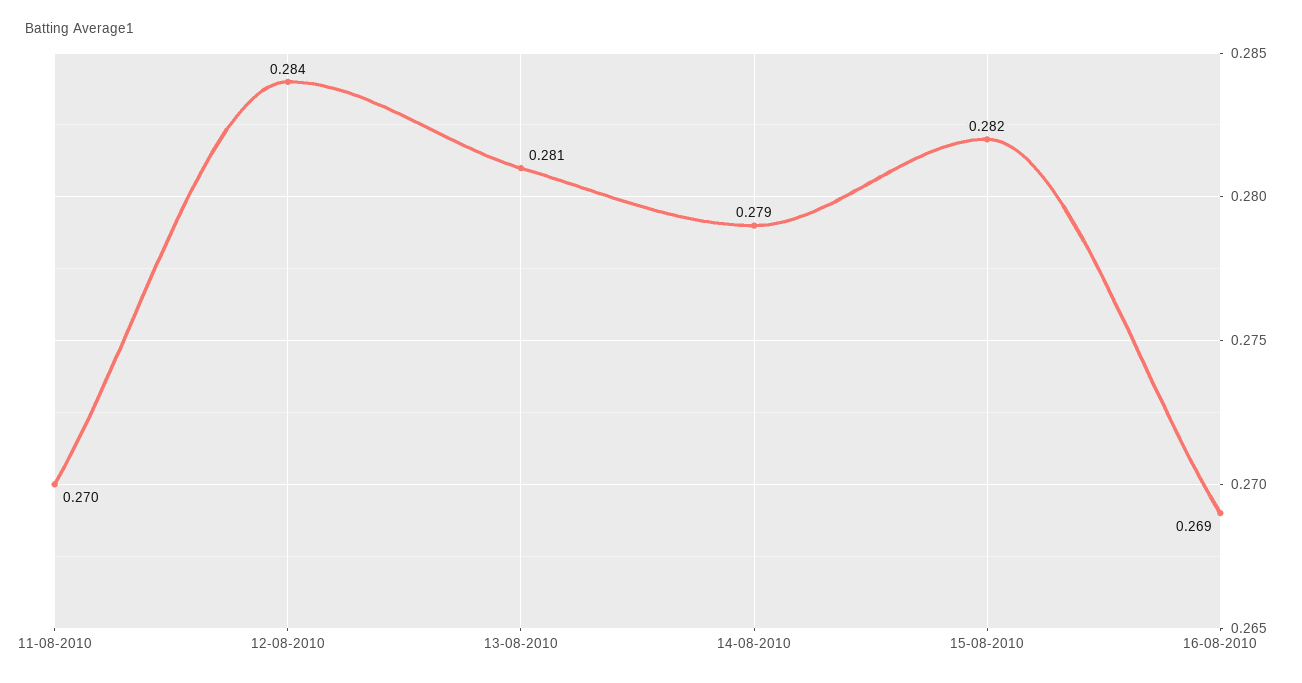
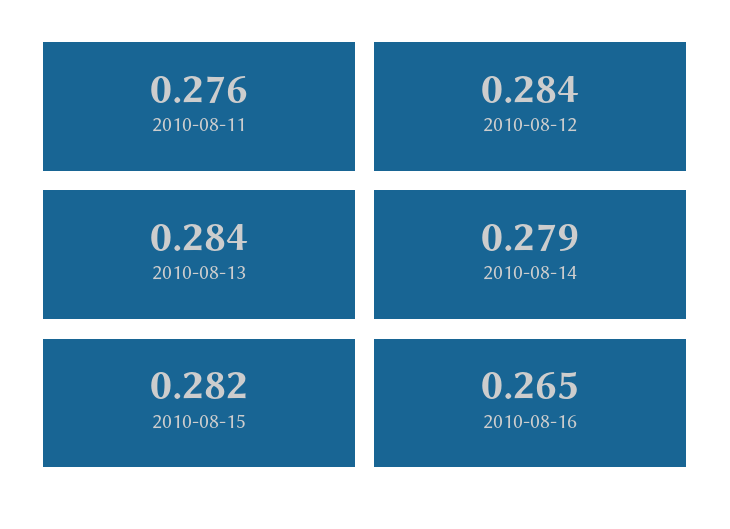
11-08-2010: 0.27 -> 0.276
13-08-2010: 0.281 -> 0.284
16-08-2010: 0.269 -> 0.265

